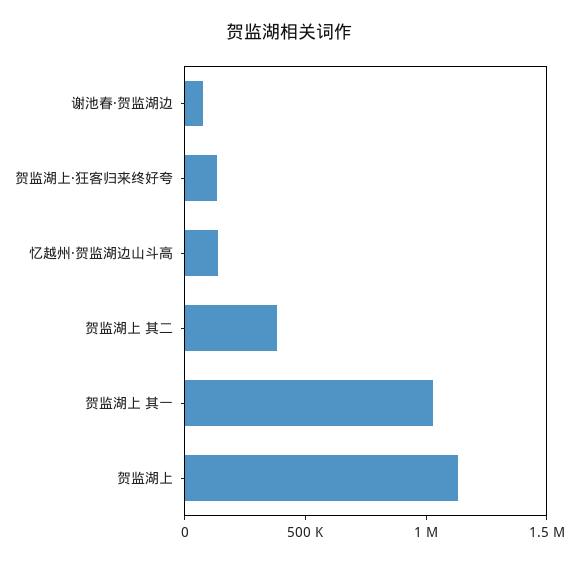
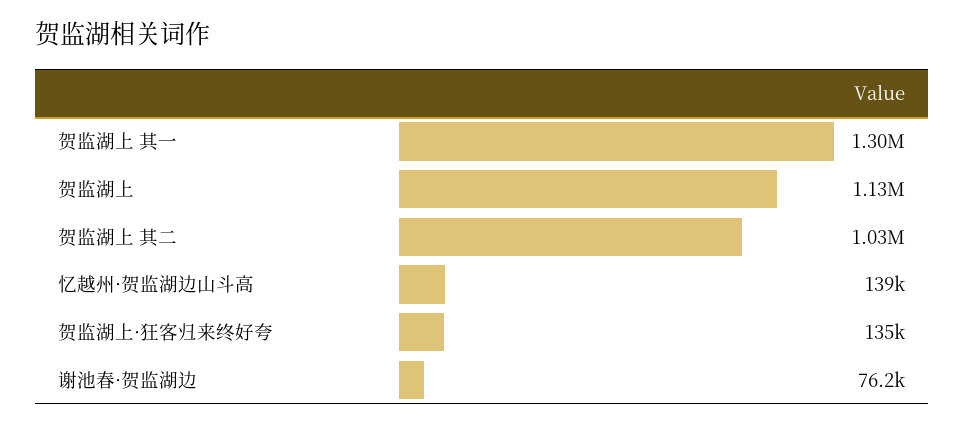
贺监湖上 其二: 400000 -> 1030000
贺监湖上 其一: 1000000 -> 1300000

